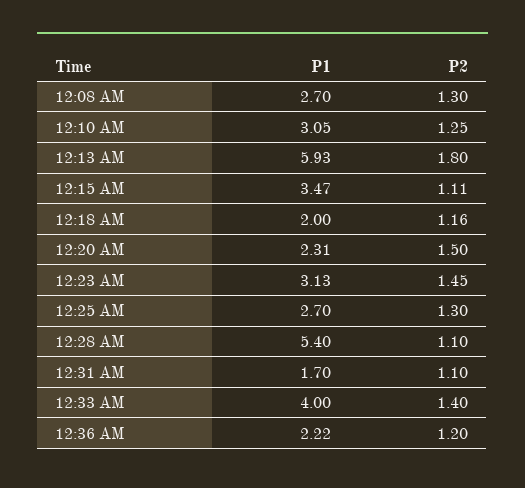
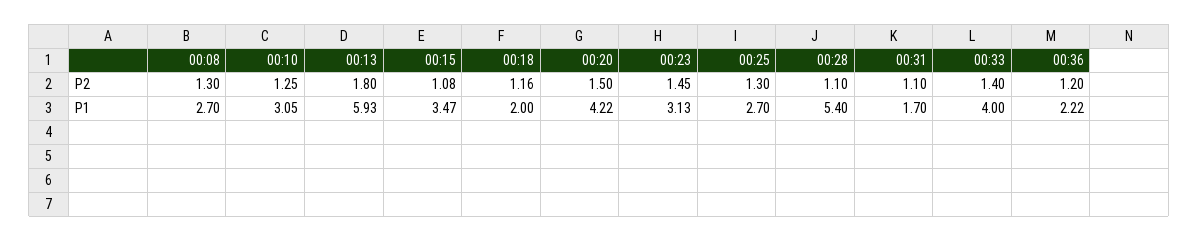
P2, 12:15 AM: 1.11 -> 1.08
P1, 12:20 AM: 2.31 -> 4.22

